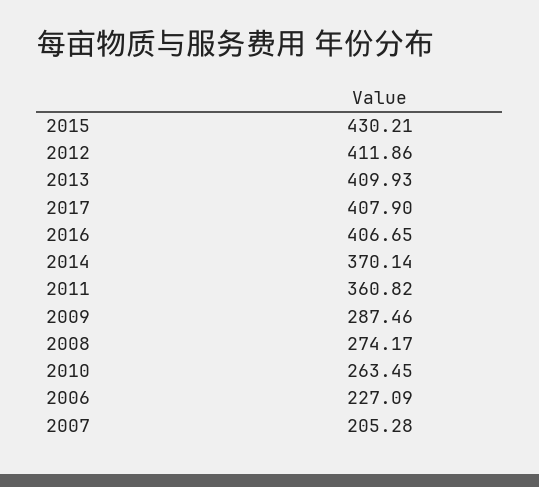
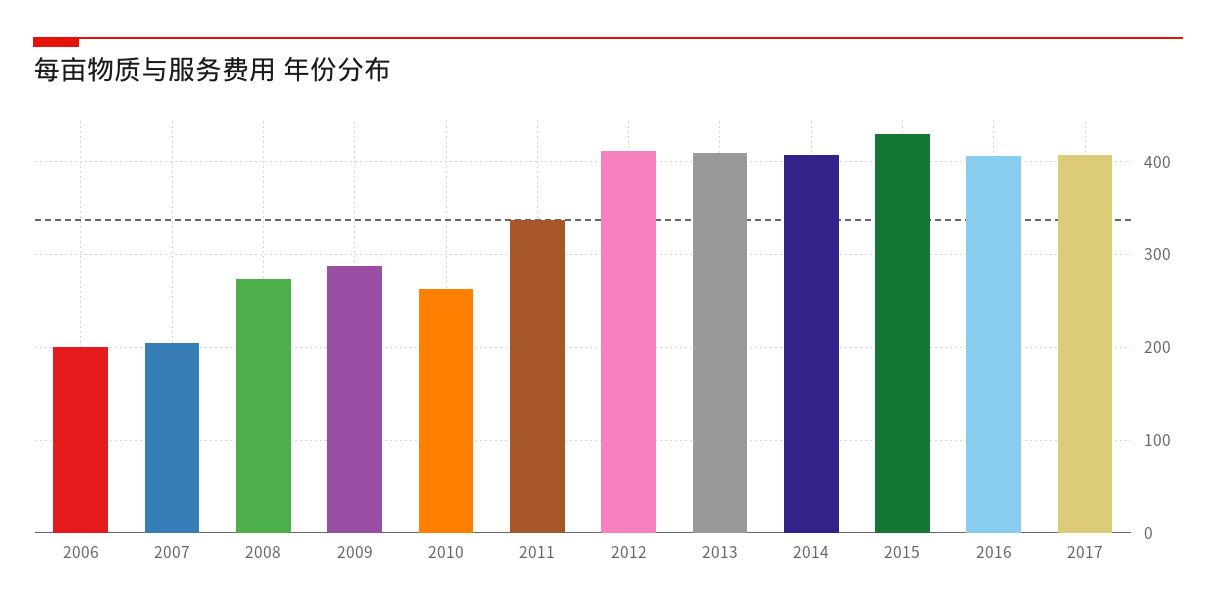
2014: 370.14 -> 410
2011: 360.82 -> 340
2006: 227.09 -> 200

